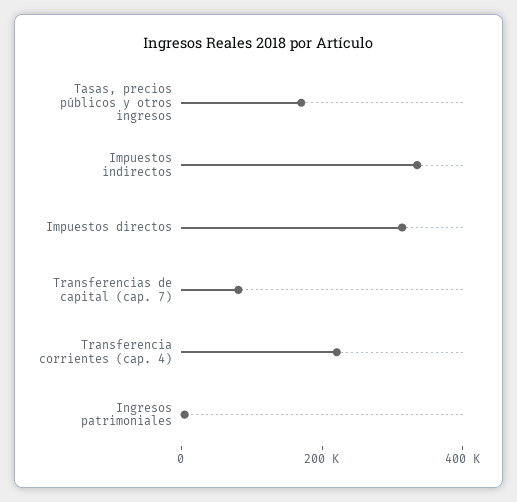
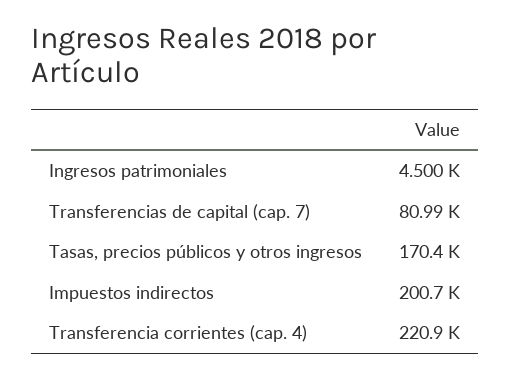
Impuestos indirectos: 350000 -> 200700
Impuestos directos: 300000 -> none

